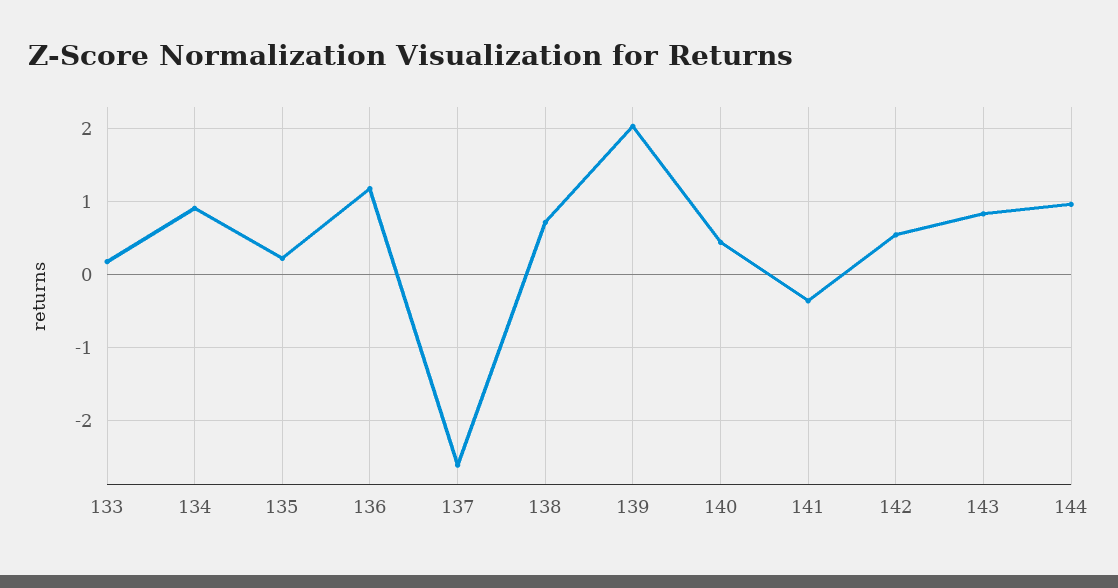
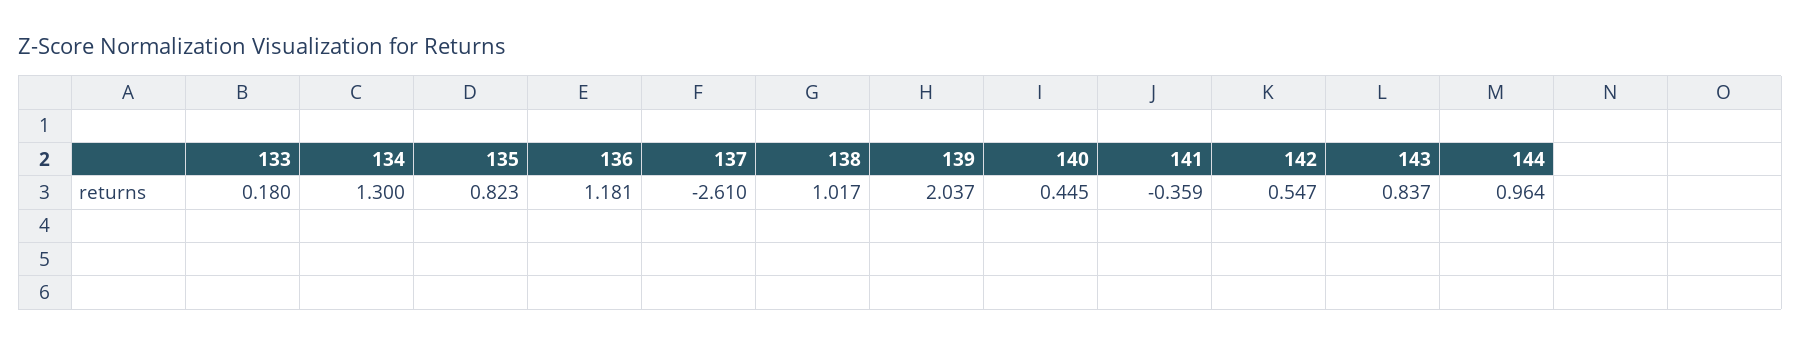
134: 0.9 -> 1.3
135: 0.2 -> 0.823
138: 0.7 -> 1.017

